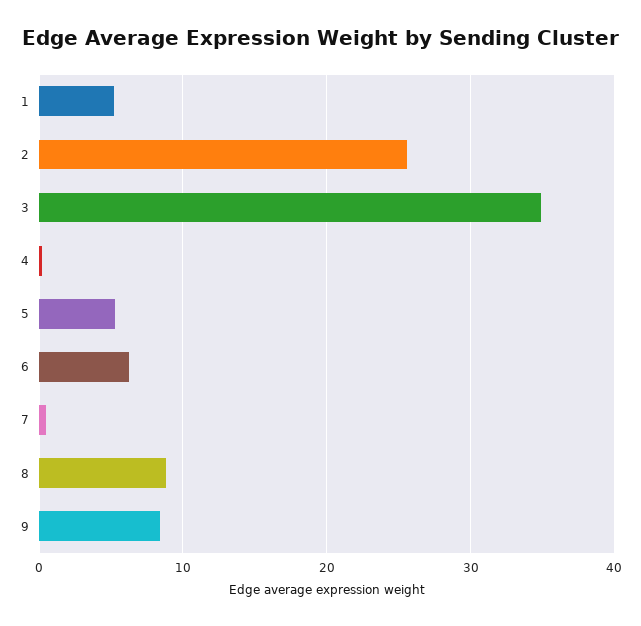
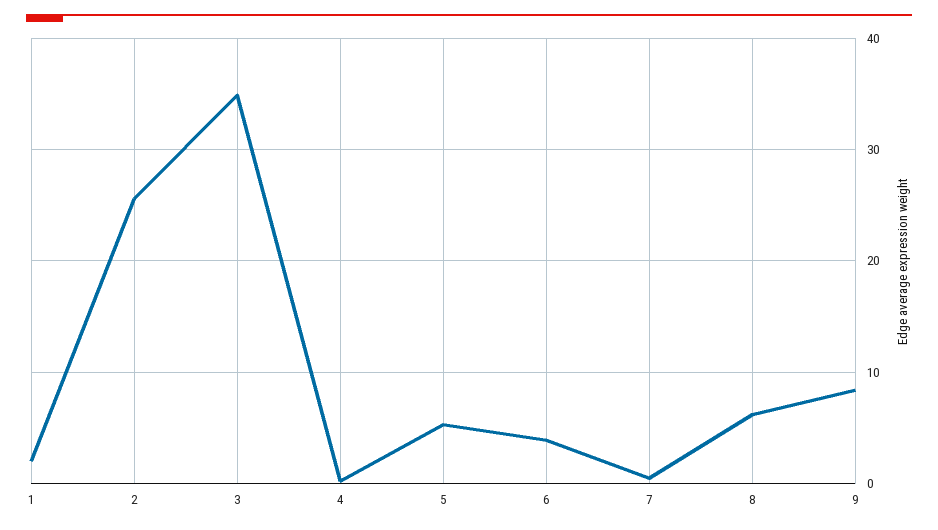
1: 5 -> 2
6: 6 -> 4
8: 9 -> 6

